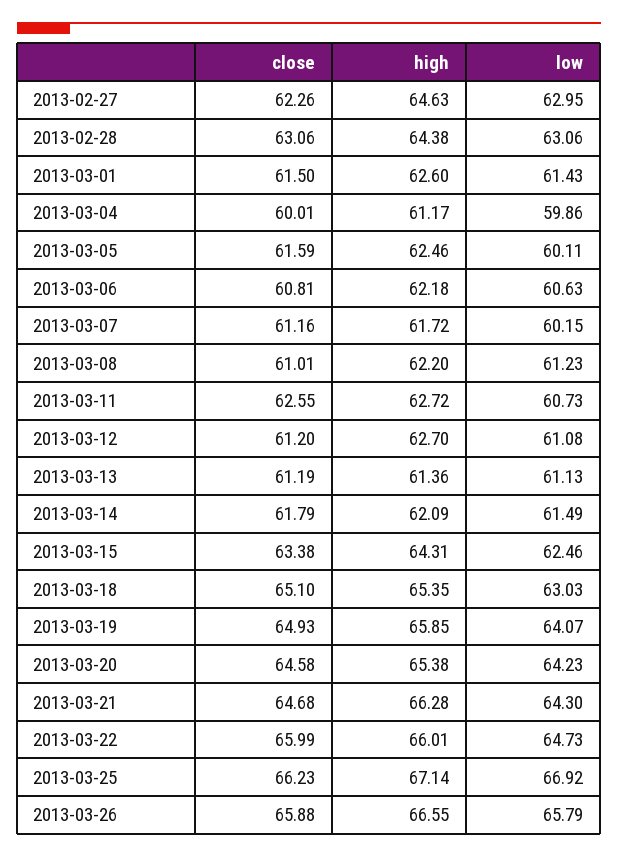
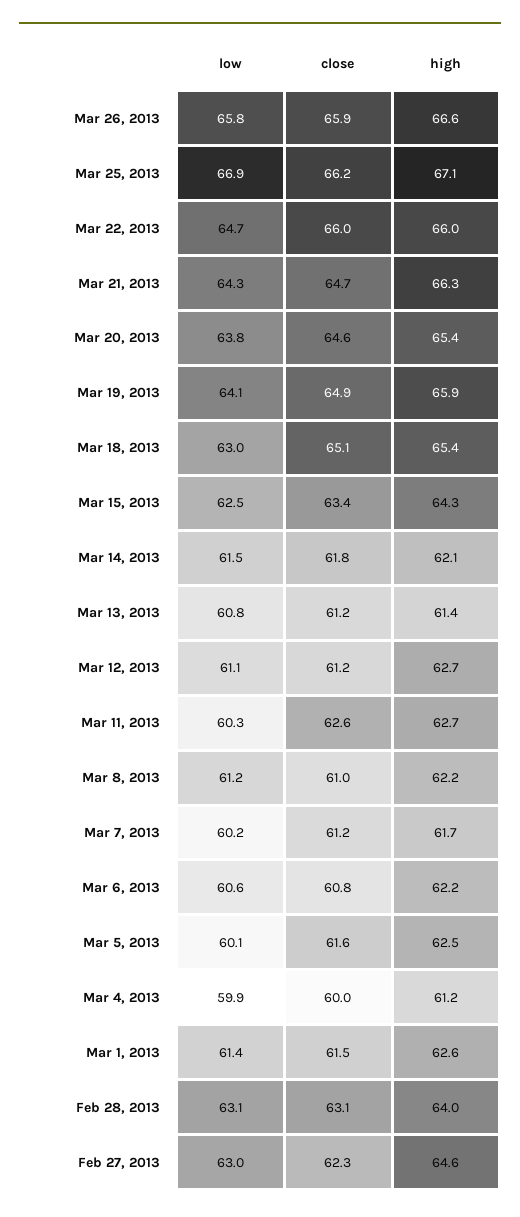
high, 2013-02-28: 64.38 -> 64
low, 2013-03-11: 60.73 -> 60.3
low, 2013-03-13: 61.13 -> 60.8
low, 2013-03-20: 64.23 -> 63.8

